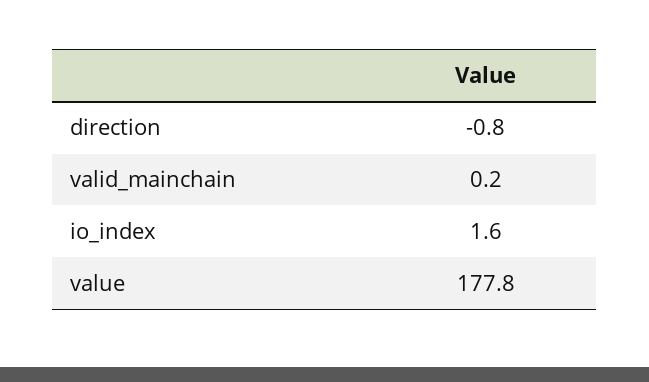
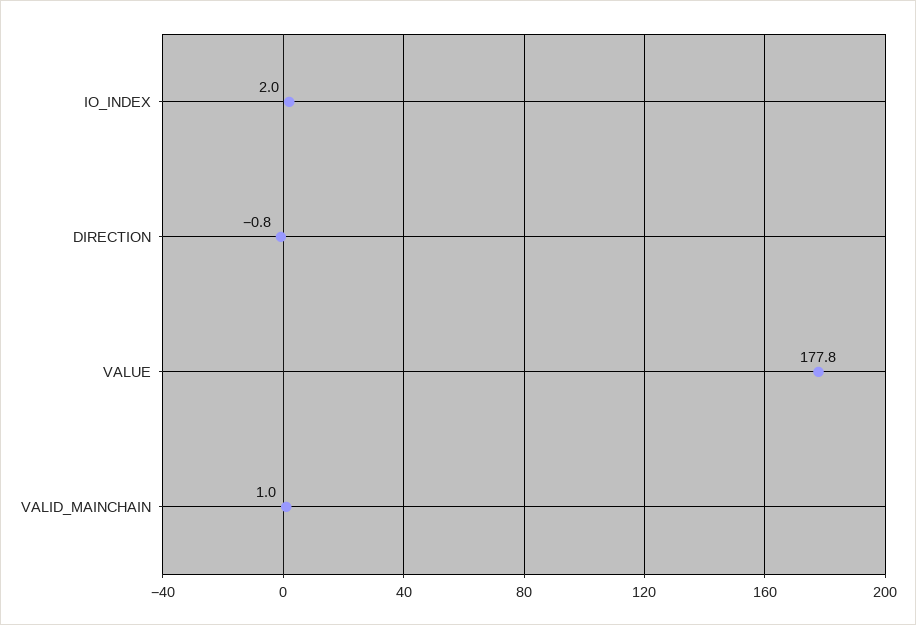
valid_mainchain: 0.2 -> 1
io_index: 1.6 -> 2

